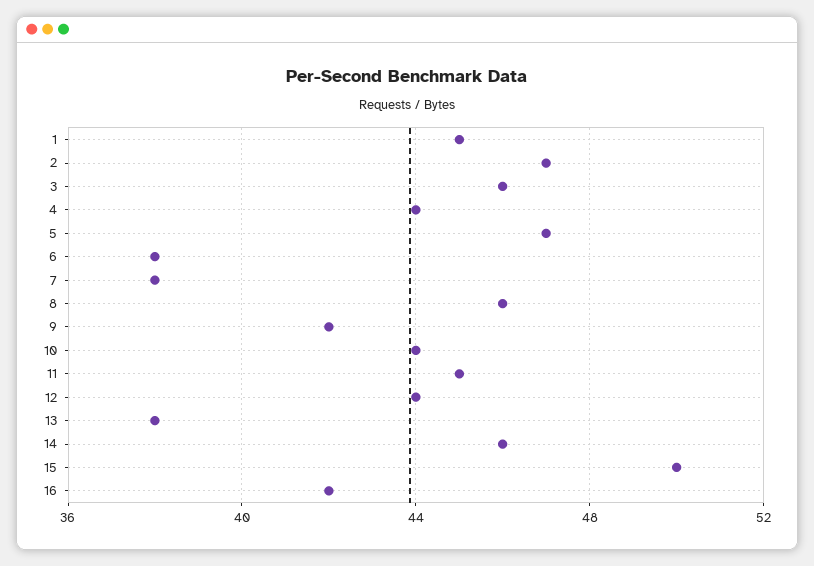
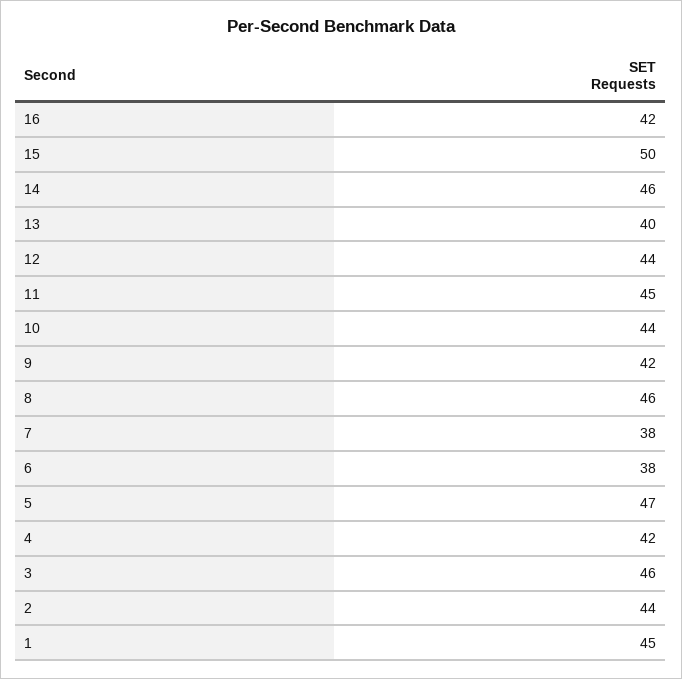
2: 47 -> 44
4: 44 -> 42
13: 38 -> 40

